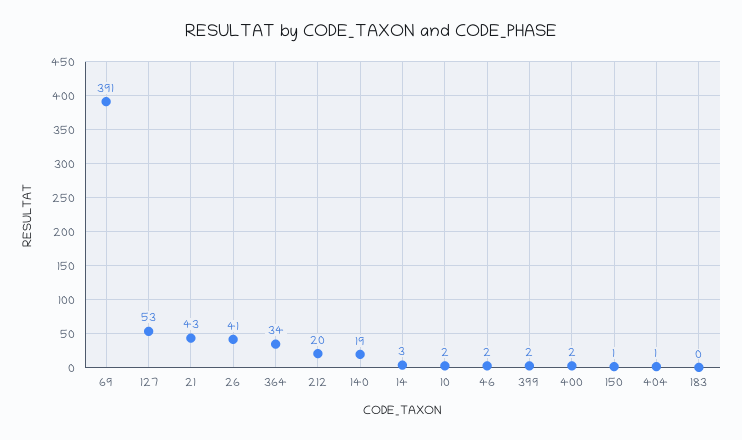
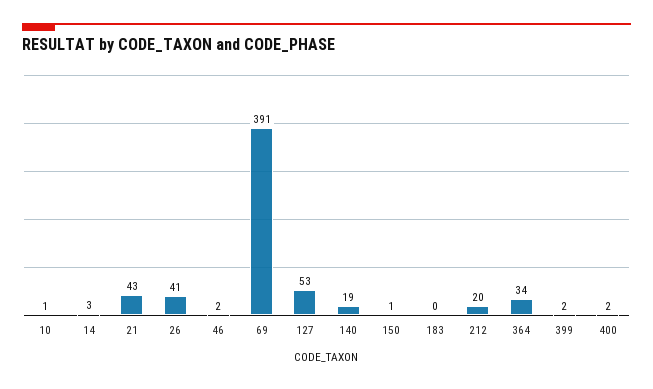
10: 2 -> 1
404: 1 -> none

